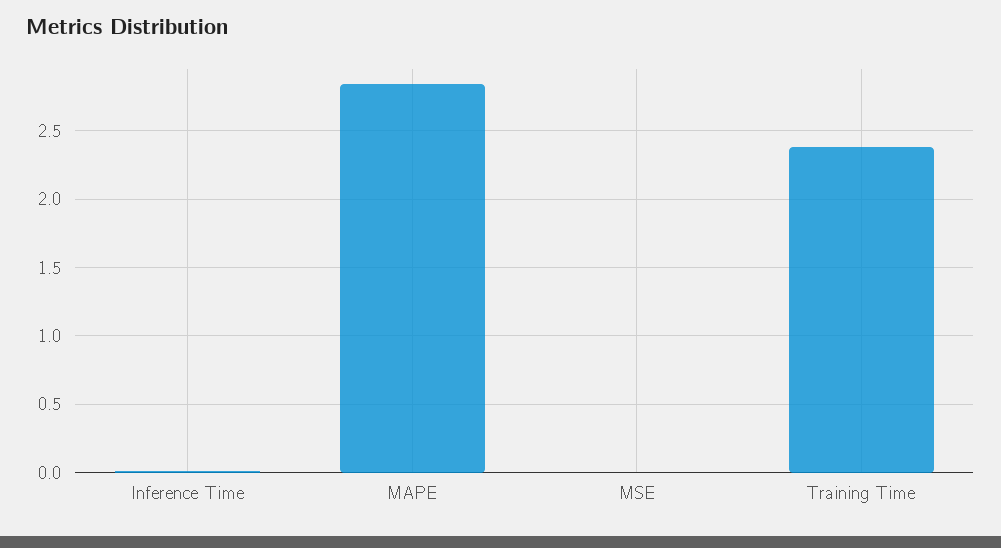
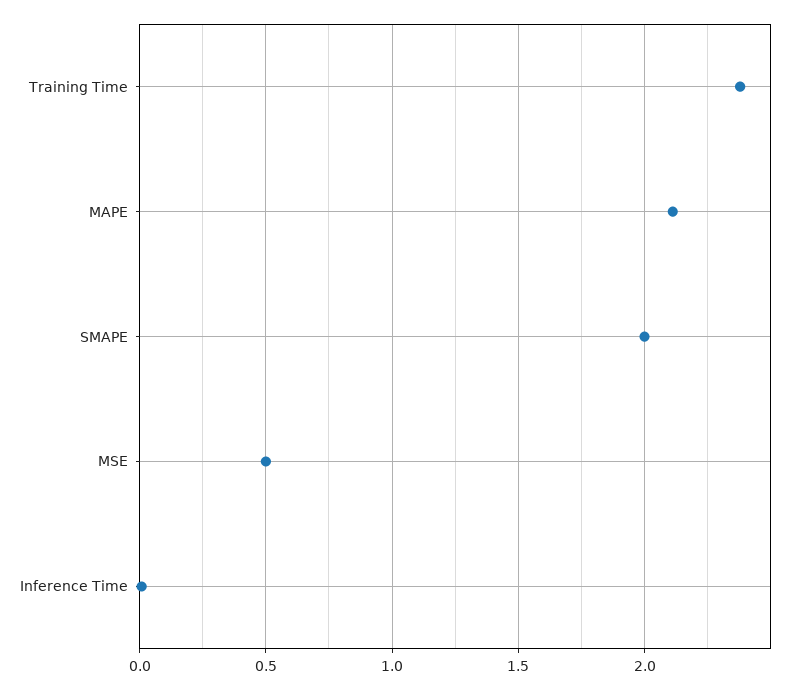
MAPE: 2.85 -> 2.1
MSE: 0 -> 0.5
SMAPE: none -> 2

